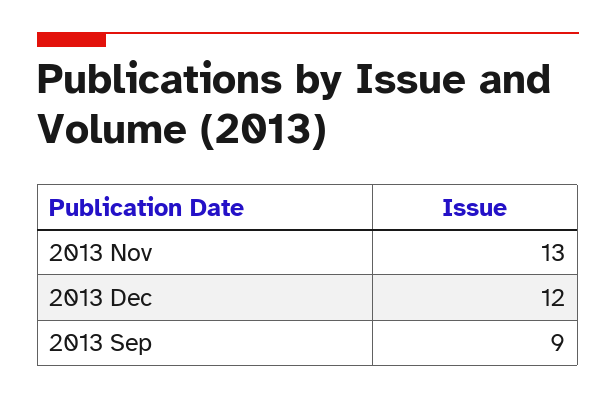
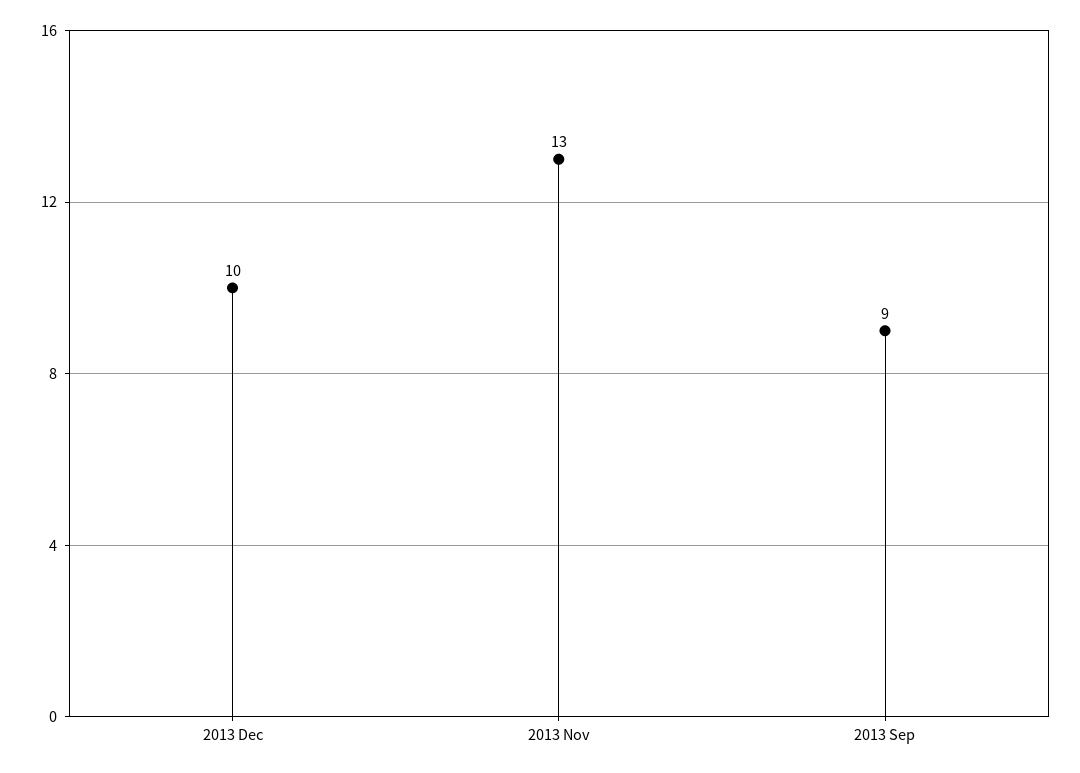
2013 Dec: 12 -> 10

